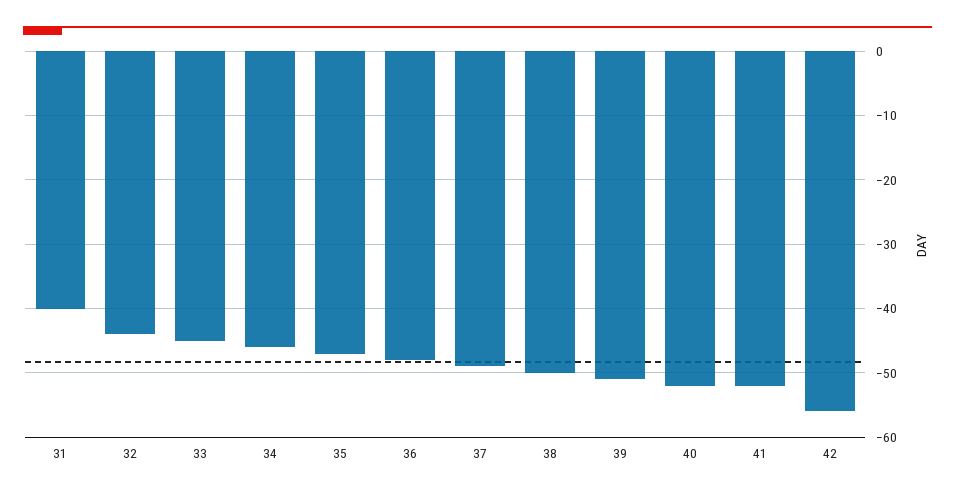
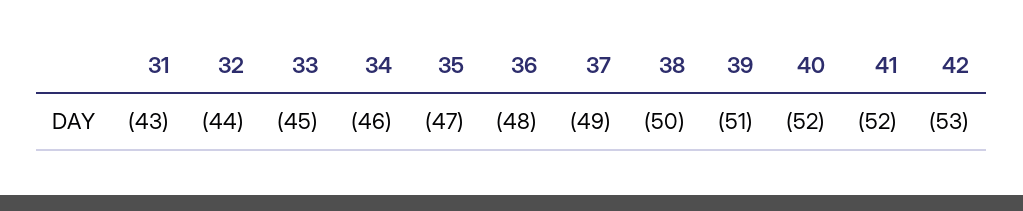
31: -40 -> -43
42: -56 -> -53

